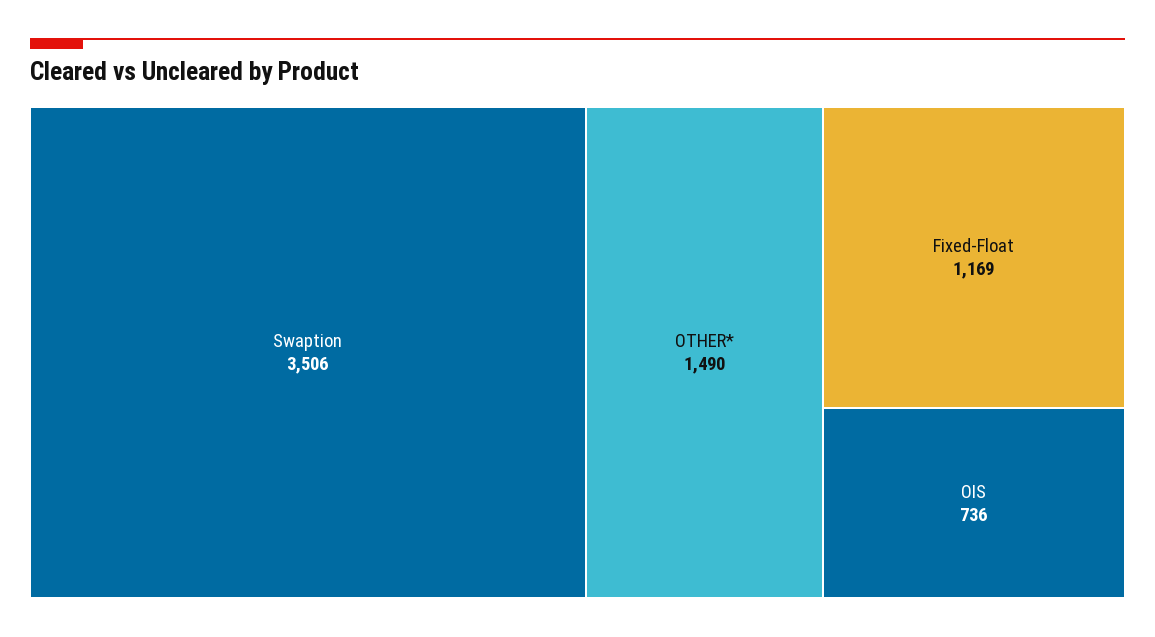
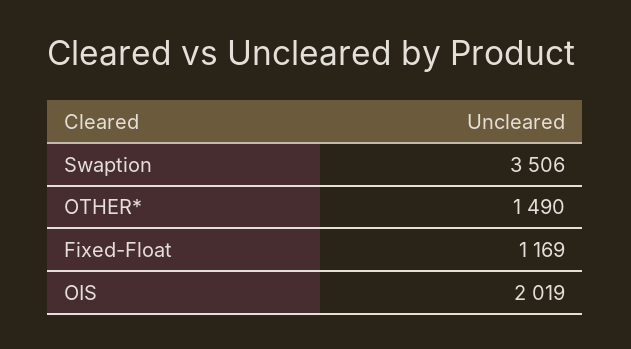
OIS: 736 -> 2019

